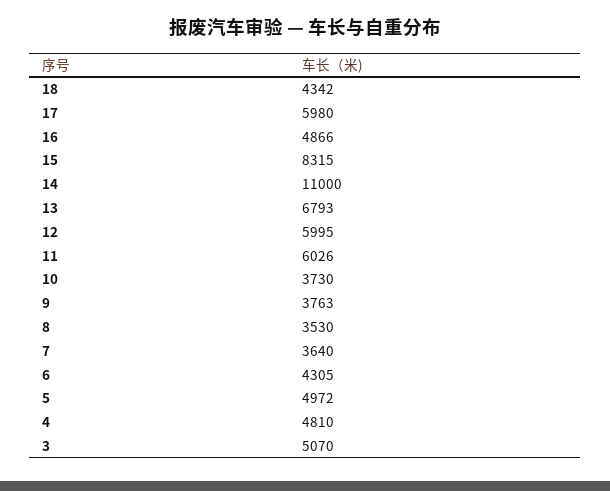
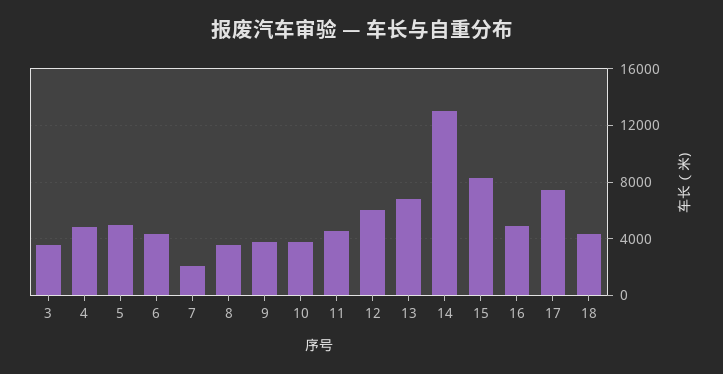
17: 5980 -> 7500
14: 11000 -> 13000
11: 6026 -> 4500
7: 3640 -> 2000
3: 5070 -> 3500

